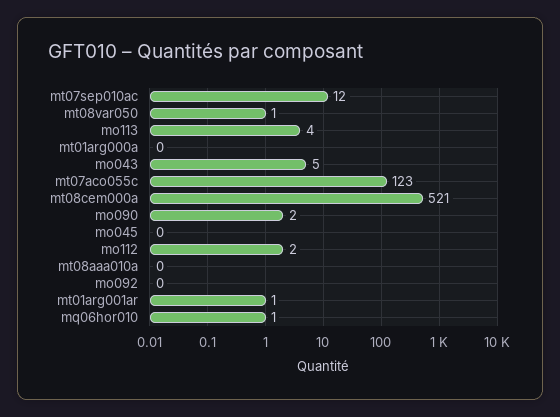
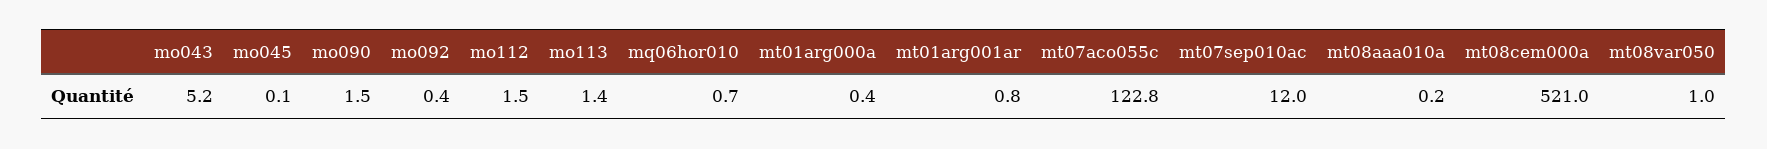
mo113: 4 -> 1.4

